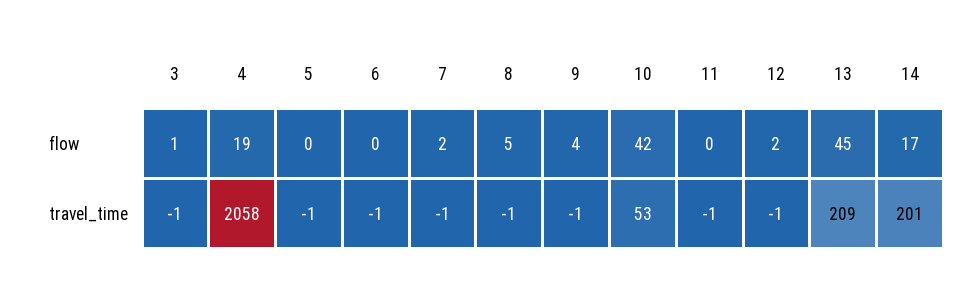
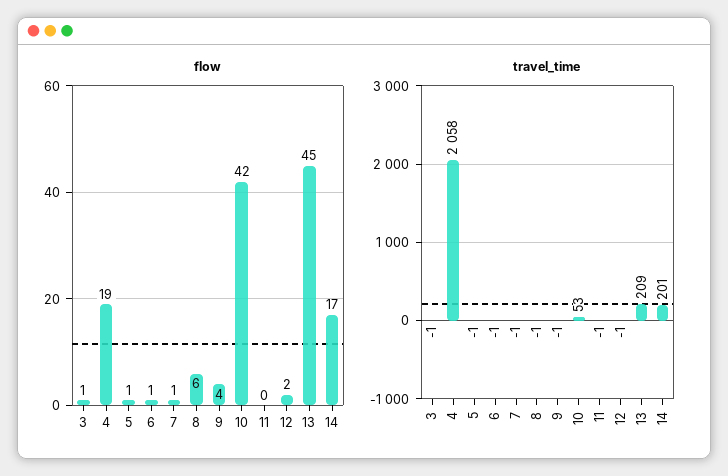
flow, 5: 0 -> 1
flow, 6: 0 -> 1
flow, 7: 2 -> 1
flow, 8: 5 -> 6

